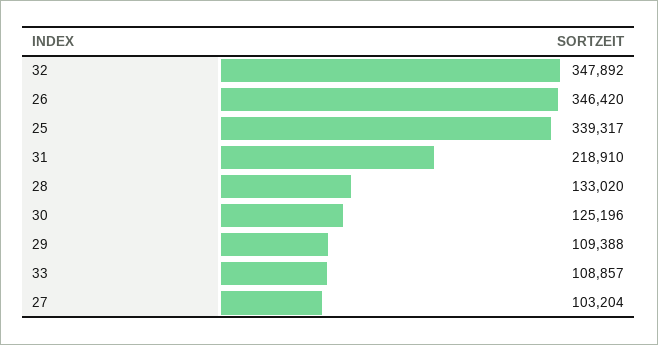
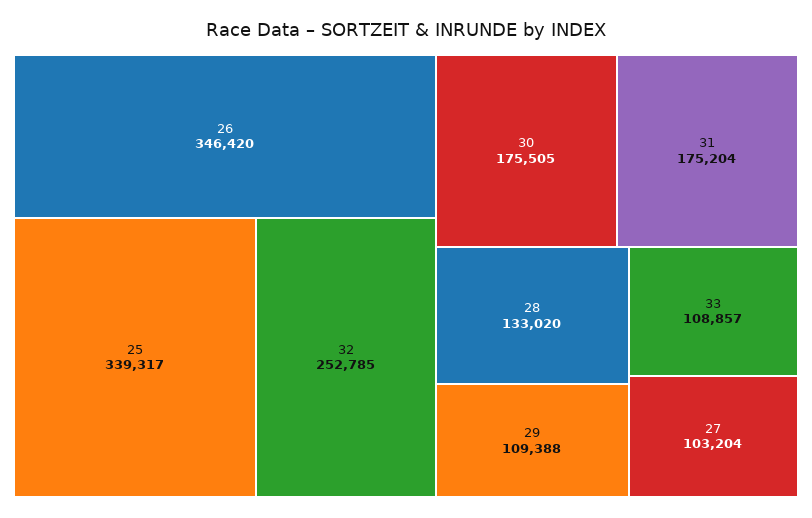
32: 347892 -> 252785
31: 218910 -> 175204
30: 125196 -> 175505

